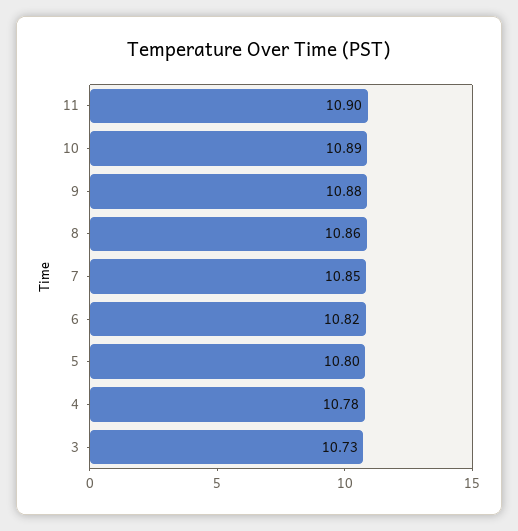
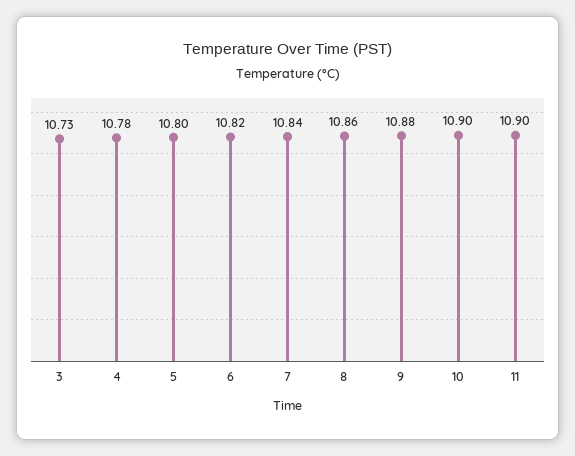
10: 10.89 -> 10.9
7: 10.85 -> 10.84

